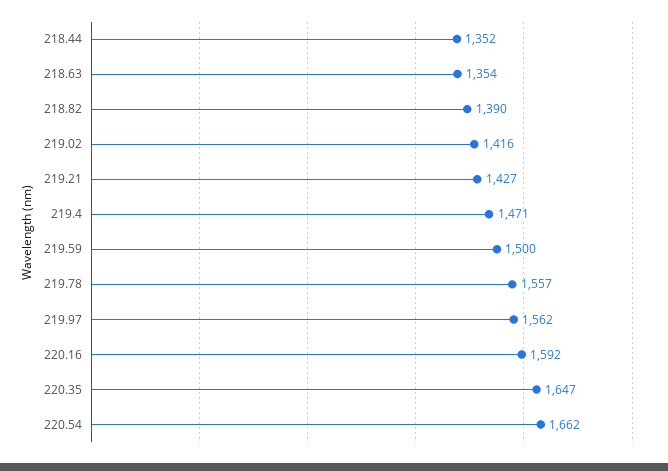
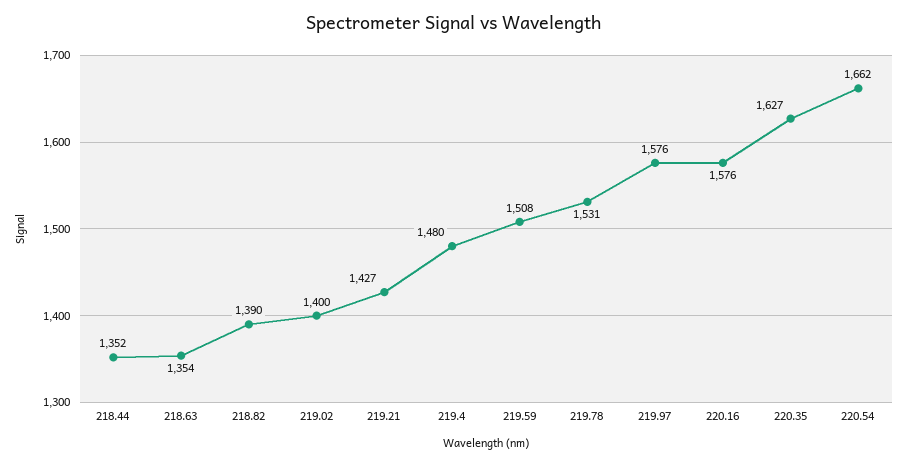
219.02: 1416 -> 1400
219.4: 1471 -> 1480
219.59: 1500 -> 1508
219.78: 1557 -> 1531
219.97: 1562 -> 1576
220.16: 1592 -> 1576
220.35: 1647 -> 1627

